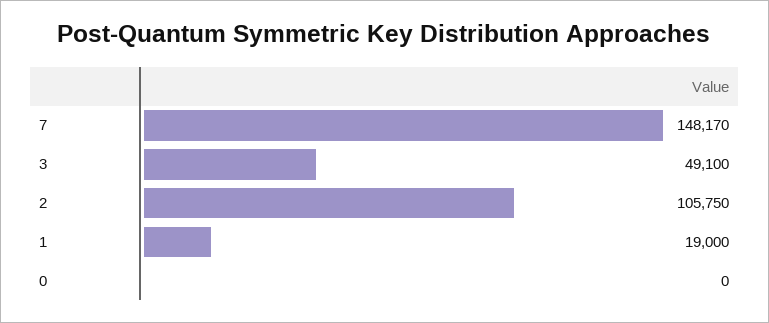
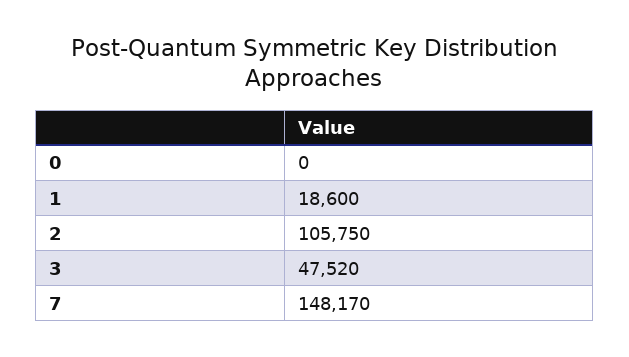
3: 49100 -> 47520
1: 19000 -> 18600

